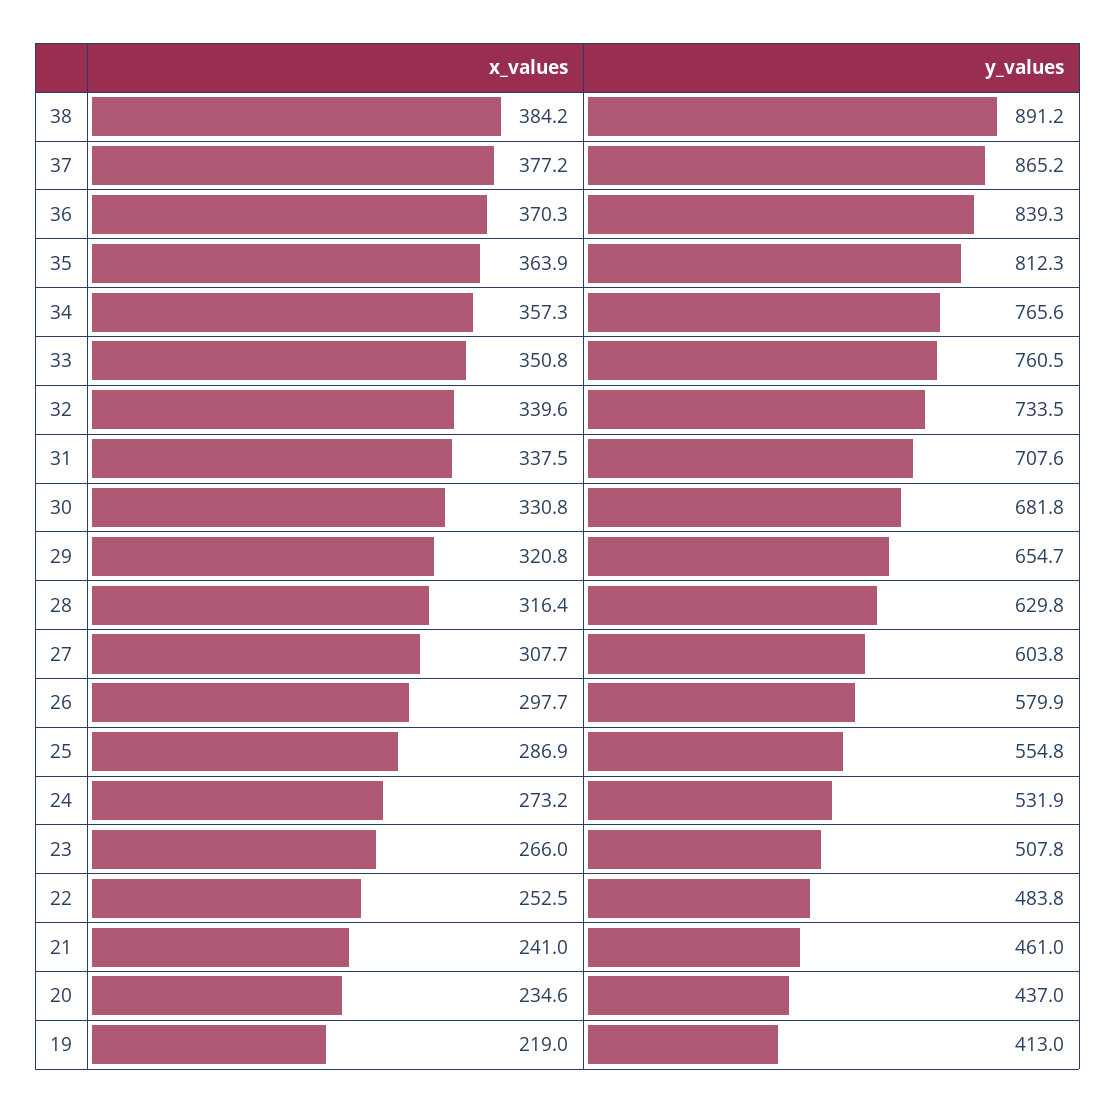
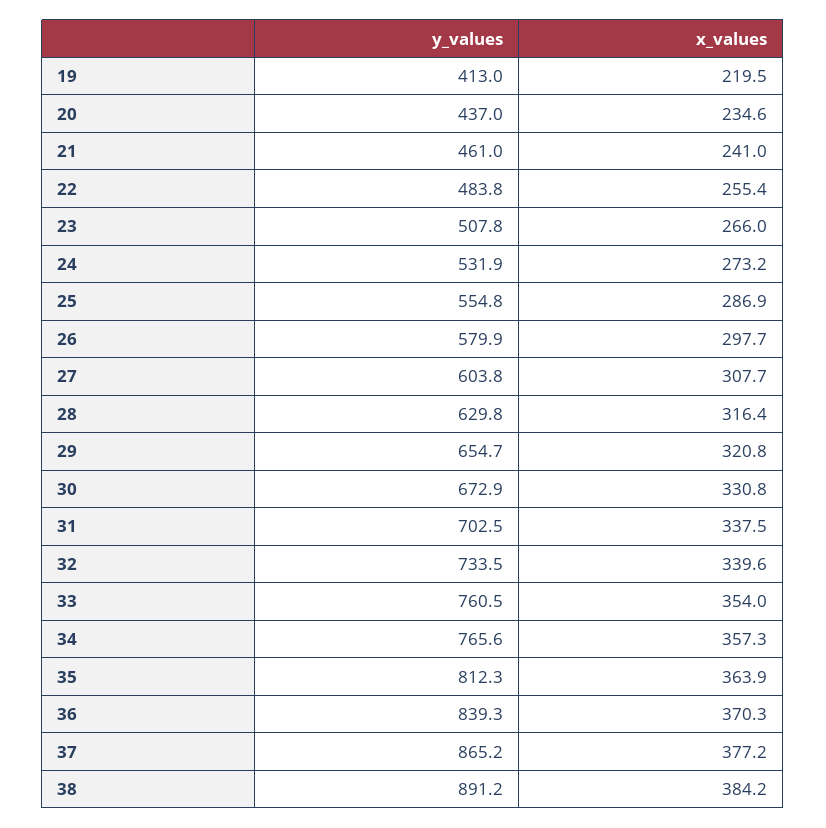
x_values, 33: 350.8 -> 354
y_values, 31: 707.6 -> 702.5
y_values, 30: 681.8 -> 672.9
x_values, 22: 252.5 -> 255.4
x_values, 19: 219 -> 219.5

